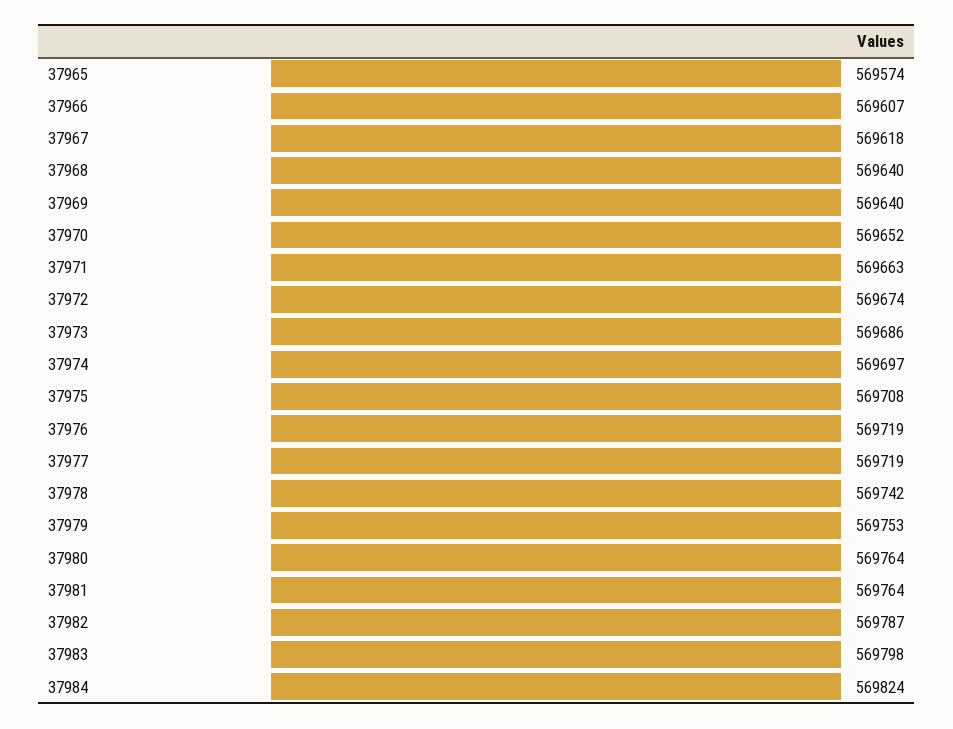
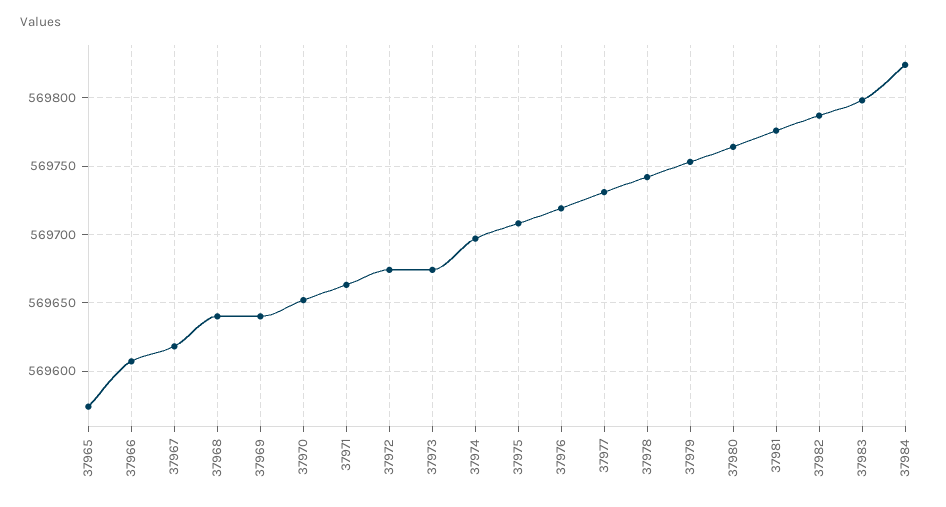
37973: 569686 -> 569675
37977: 569719 -> 569730
37981: 569764 -> 569775

